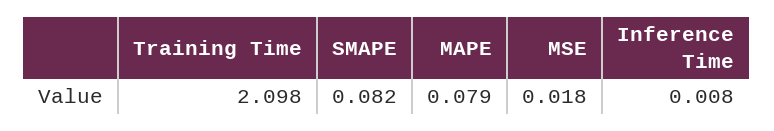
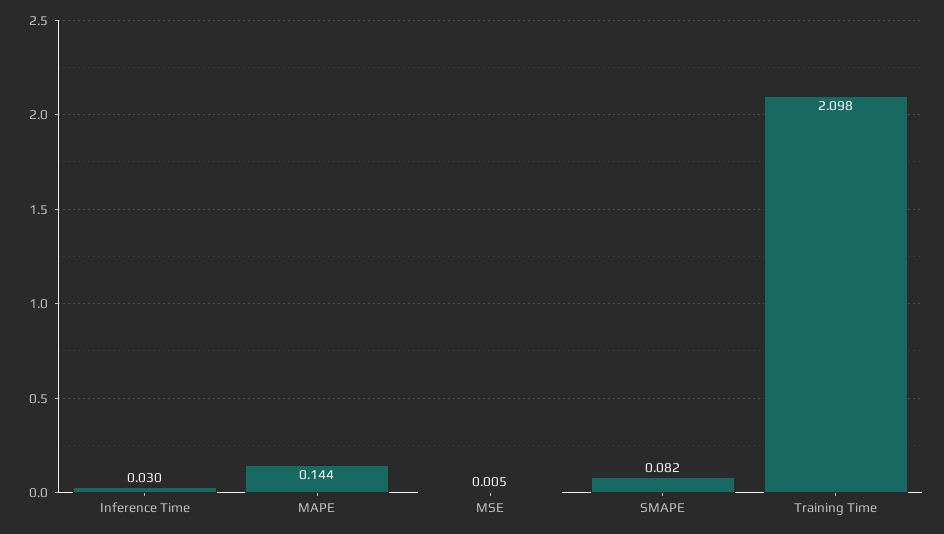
MAPE: 0.079 -> 0.144
MSE: 0.018 -> 0.005
Inference Time: 0.008 -> 0.03

